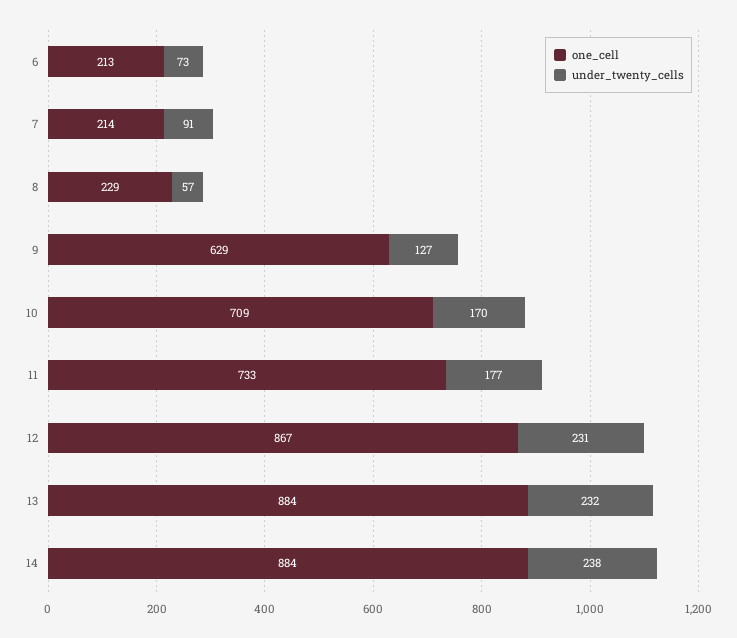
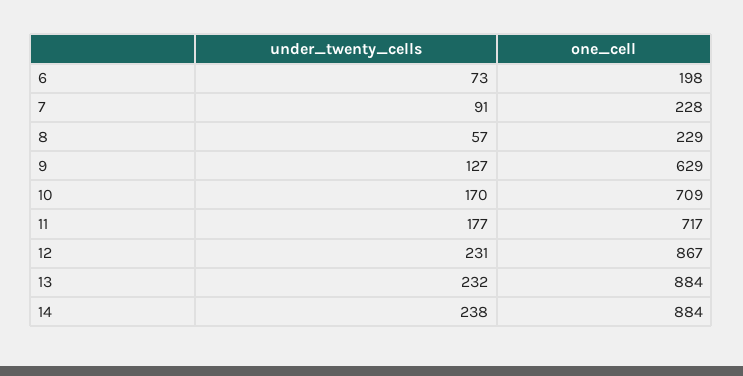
one_cell, 6: 213 -> 198
one_cell, 7: 214 -> 228
one_cell, 11: 733 -> 717

